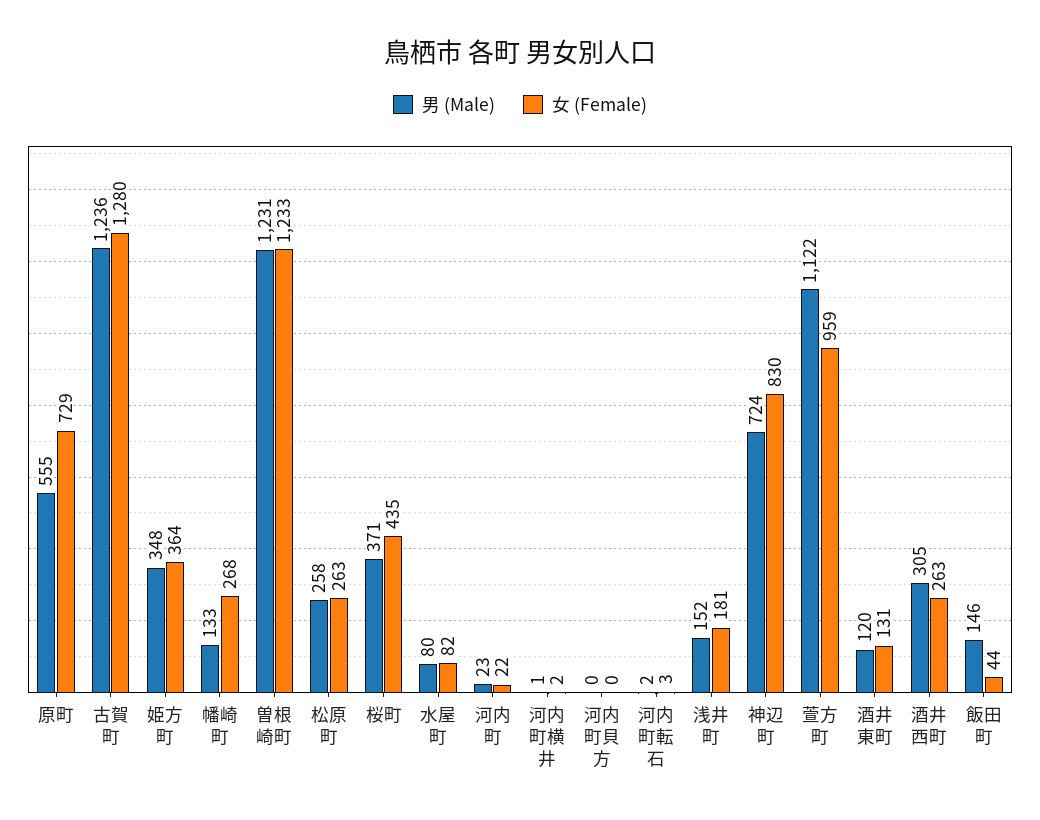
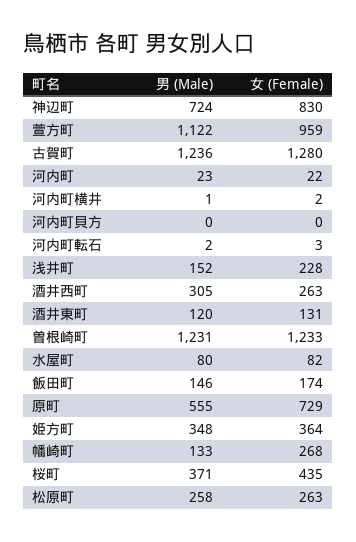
女 (Female), 浅井町: 181 -> 228
女 (Female), 飯田町: 44 -> 174

